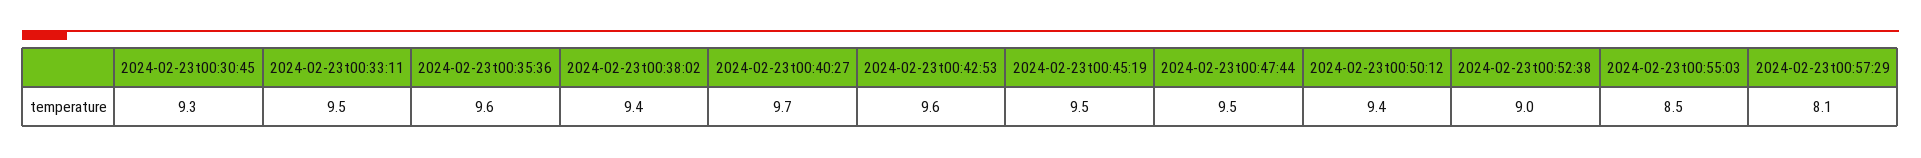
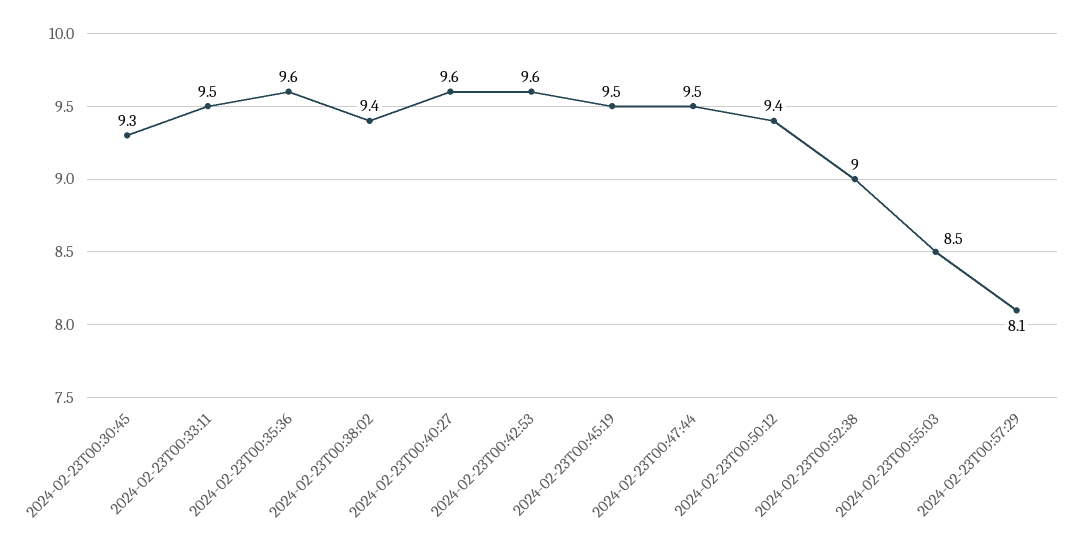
2024-02-23t00:40:27: 9.7 -> 9.6

